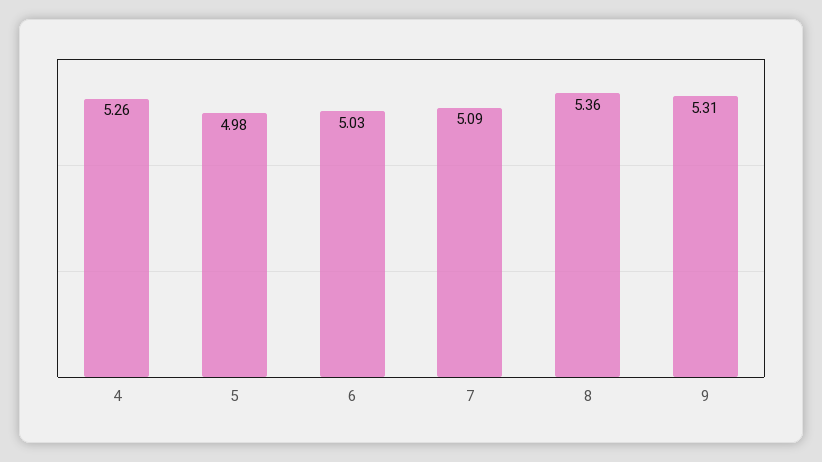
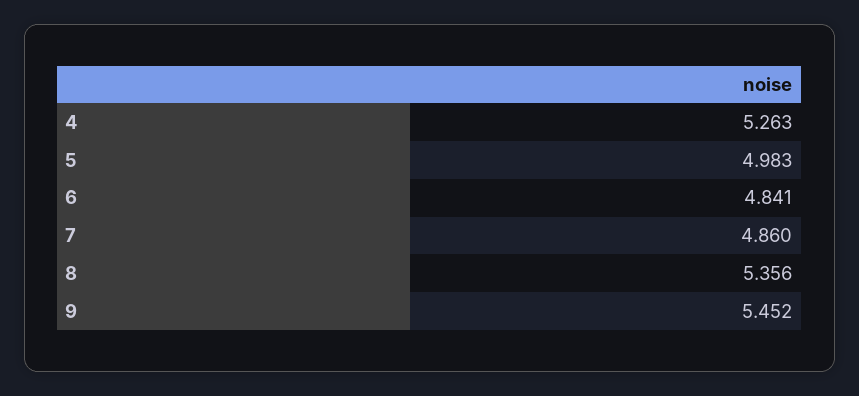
6: 5.03 -> 4.841
7: 5.09 -> 4.86
9: 5.31 -> 5.452

